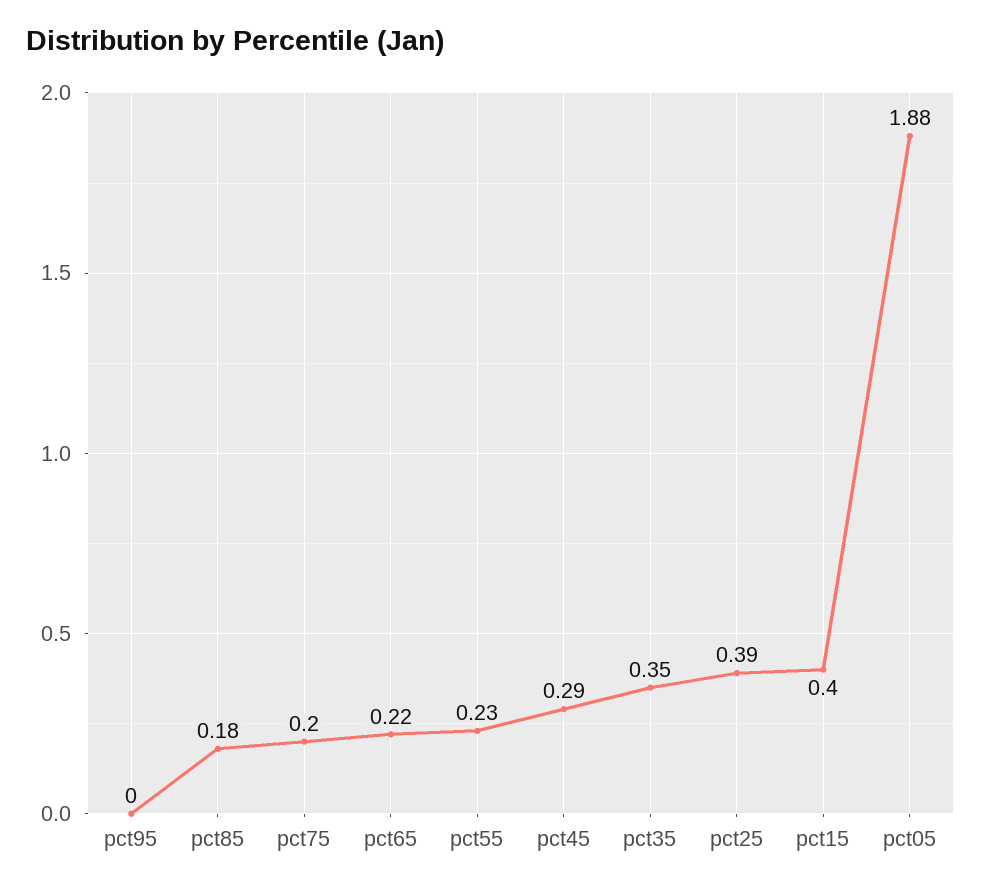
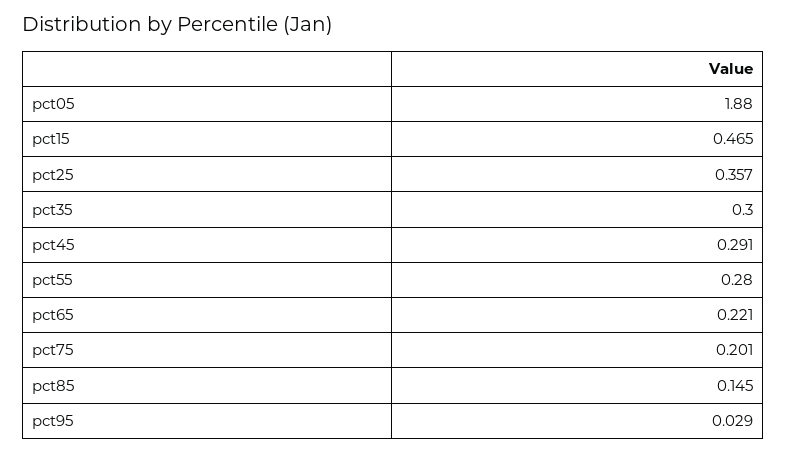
pct95: 0 -> 0.029
pct85: 0.18 -> 0.145
pct55: 0.23 -> 0.28
pct35: 0.35 -> 0.3
pct25: 0.39 -> 0.357
pct15: 0.4 -> 0.465

